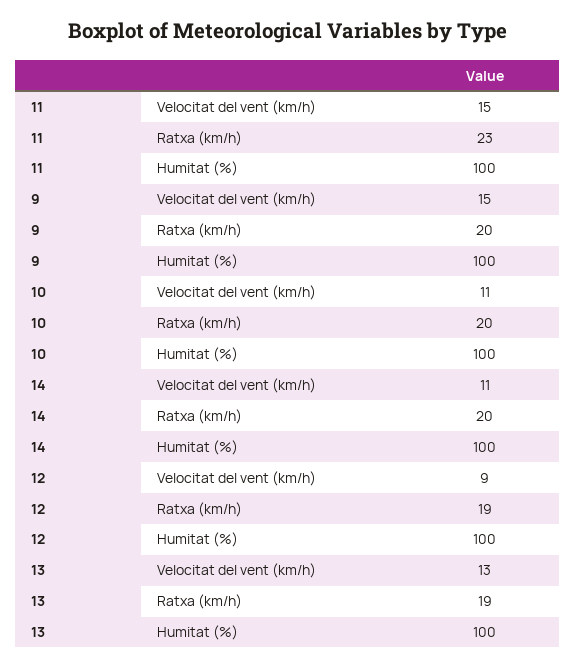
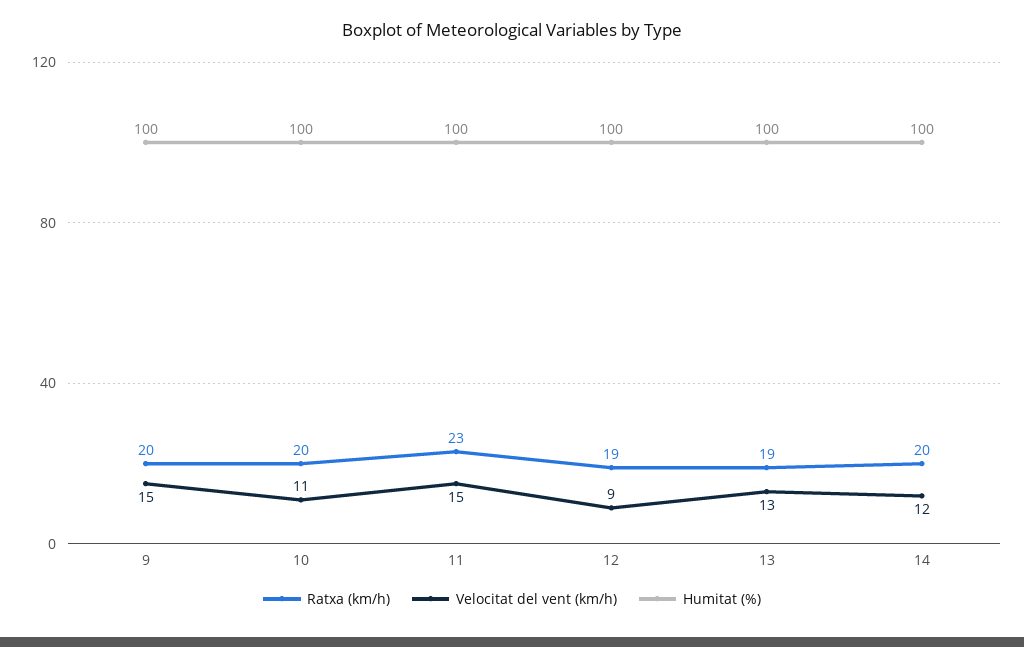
Velocitat del vent (km/h), 14: 11 -> 12

